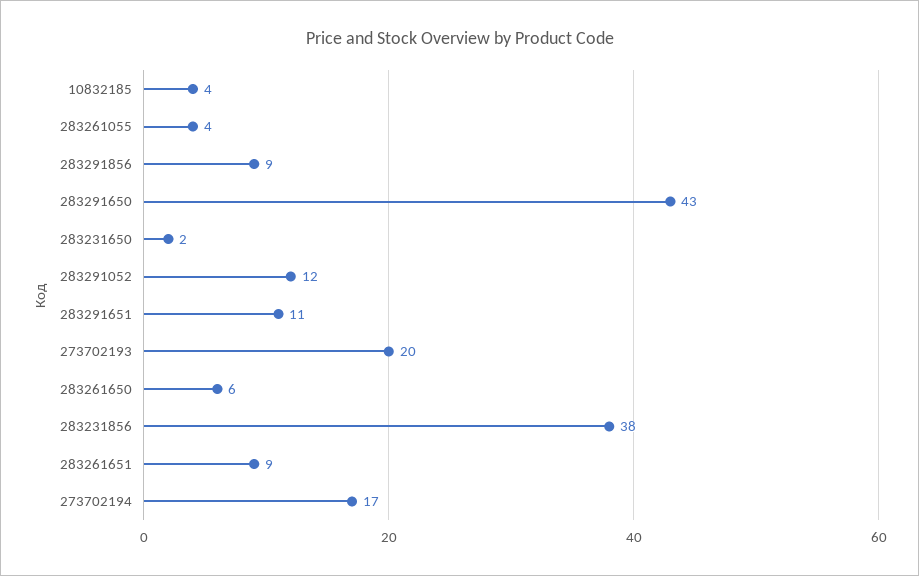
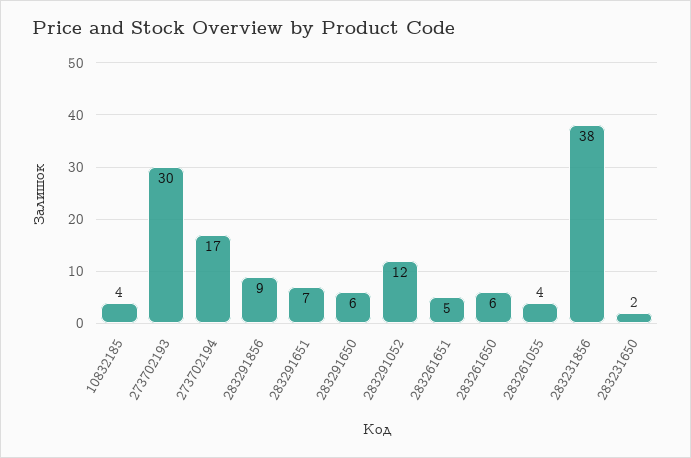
283291650: 43 -> 6
283291651: 11 -> 7
273702193: 20 -> 30
283261651: 9 -> 5

